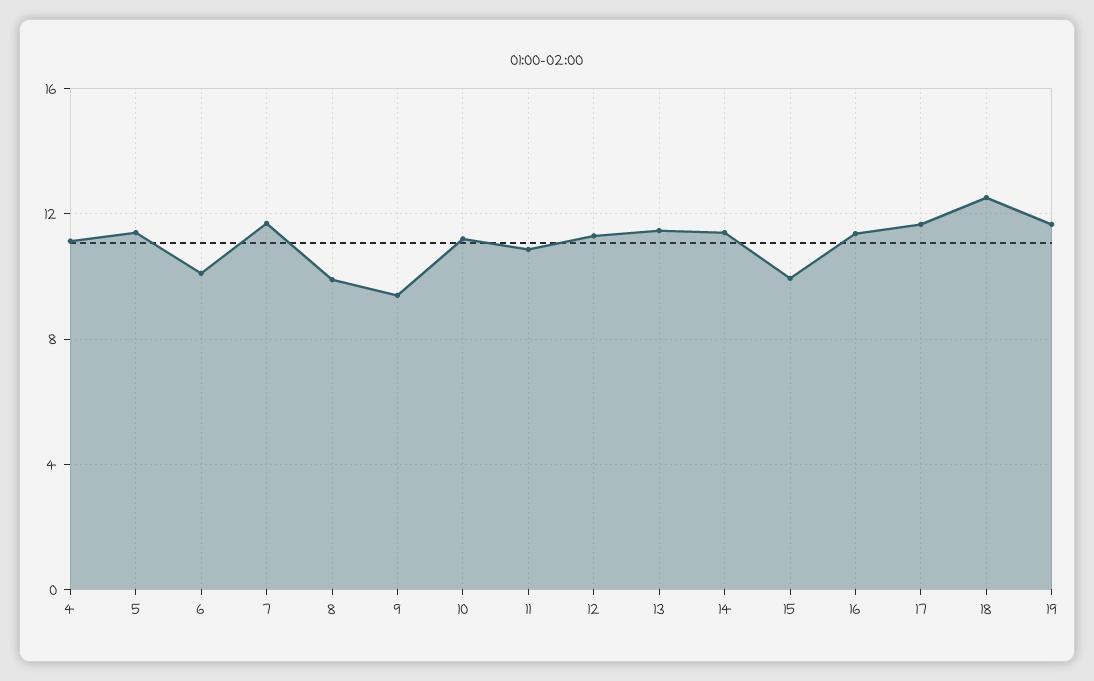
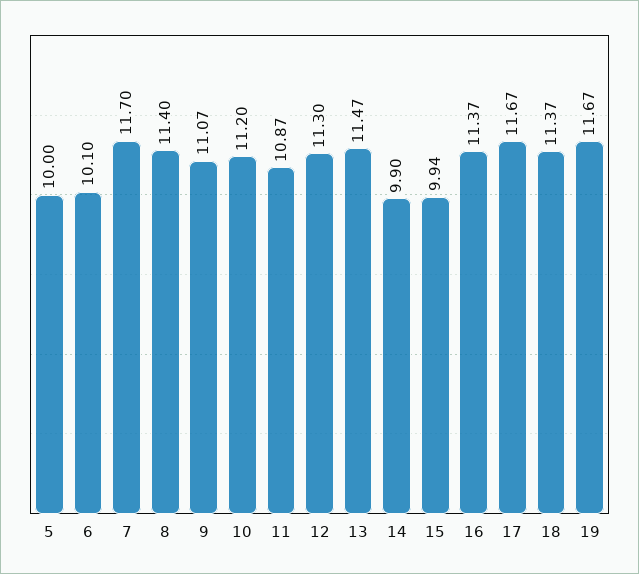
4: 11 -> none
5: 11.5 -> 10
8: 10 -> 11.4
9: 9.5 -> 11.07
14: 11.5 -> 9.9
18: 12.5 -> 11.37

